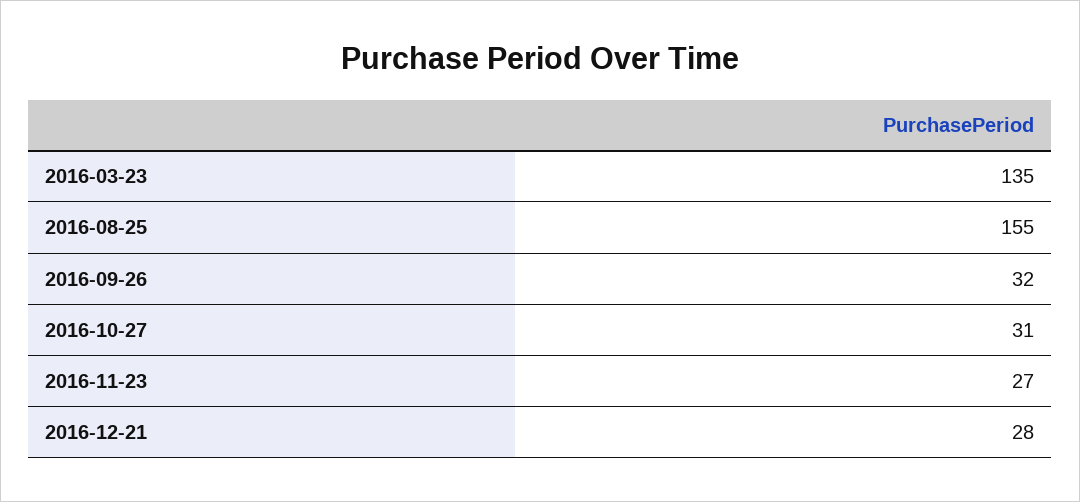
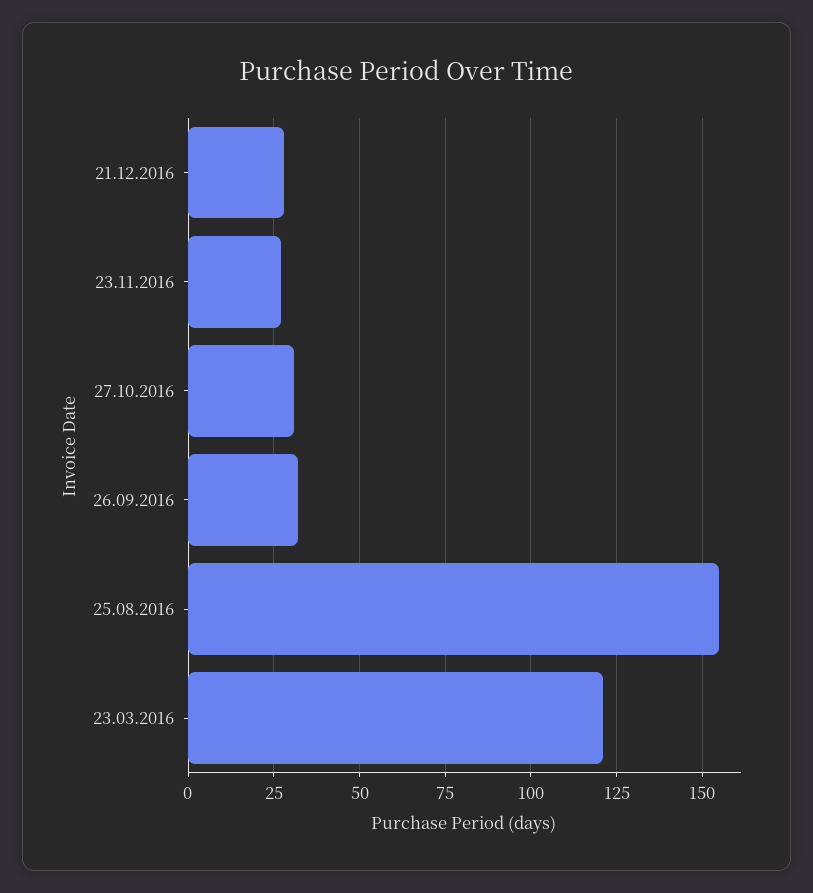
2016-03-23: 135 -> 120

